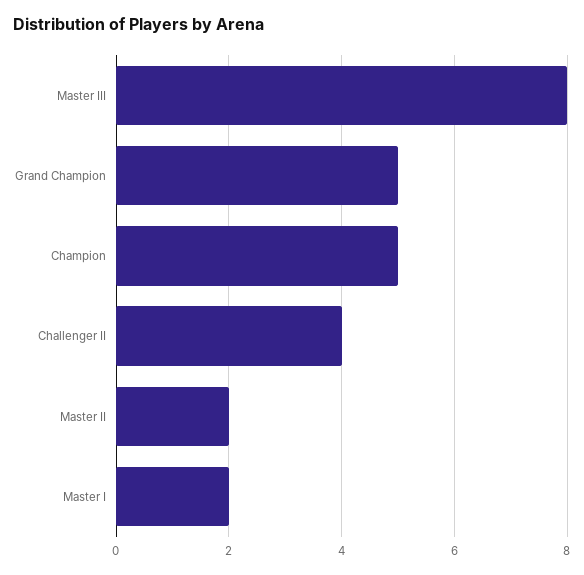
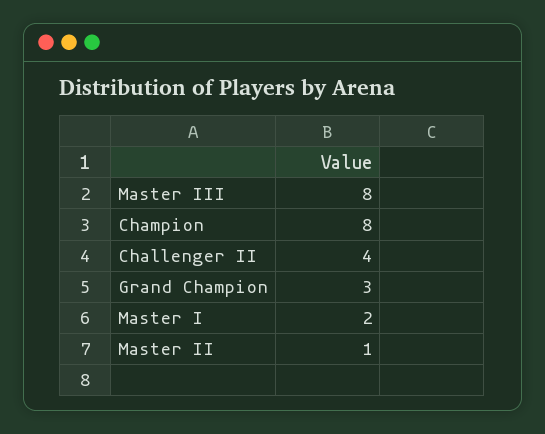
Grand Champion: 5 -> 3
Champion: 5 -> 8
Master II: 2 -> 1

